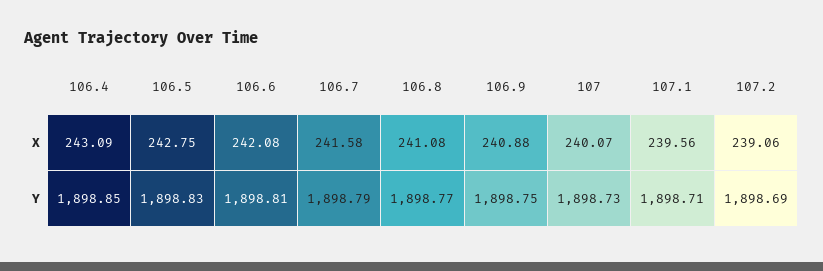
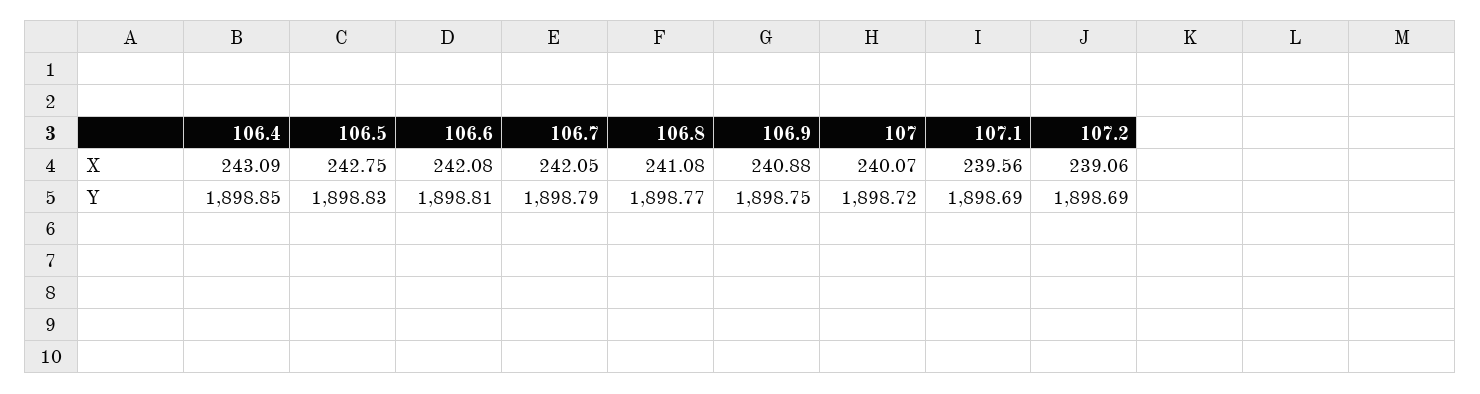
106.7, X: 241.58 -> 242.05
107, Y: 1898.73 -> 1898.72
107.1, Y: 1898.71 -> 1898.69

